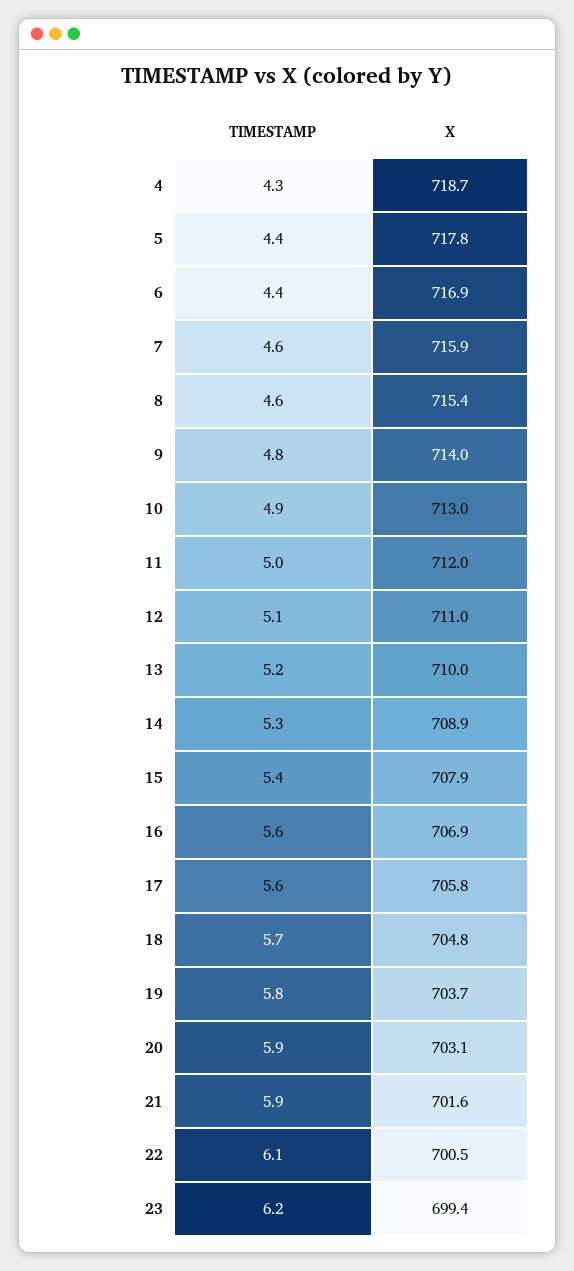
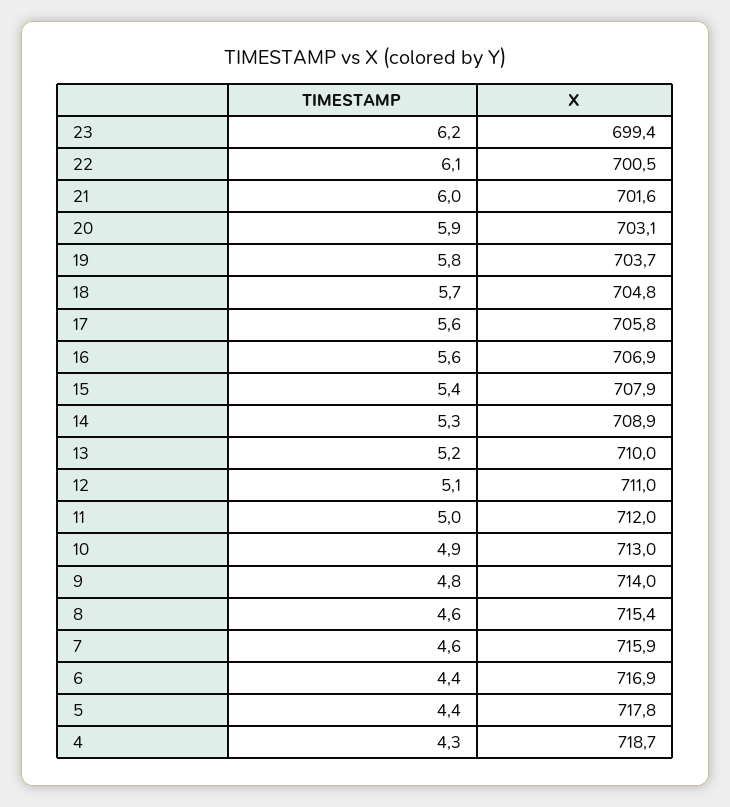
TIMESTAMP, 21: 5.9 -> 6

